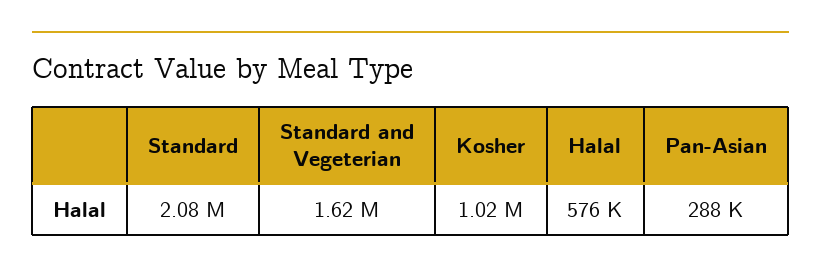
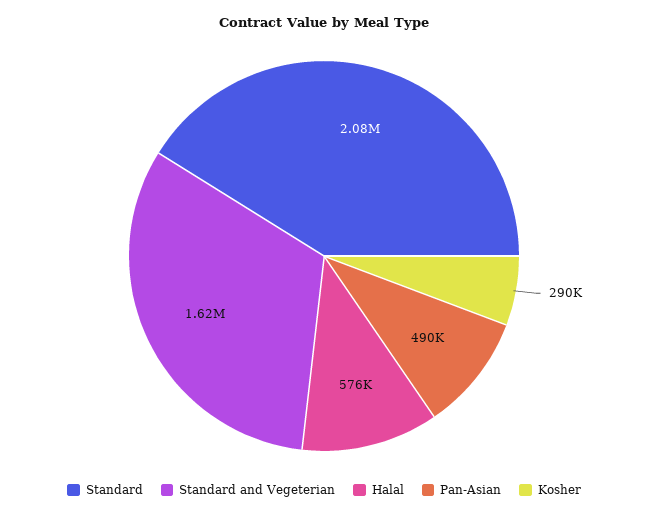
Kosher: 1020000 -> 290000
Pan-Asian: 288000 -> 490000

